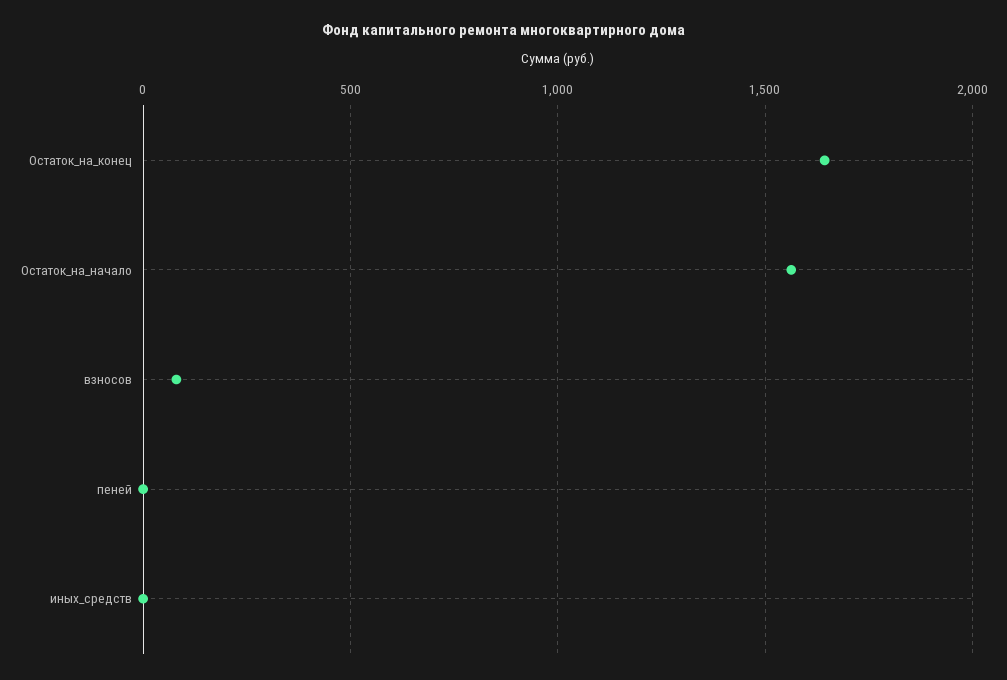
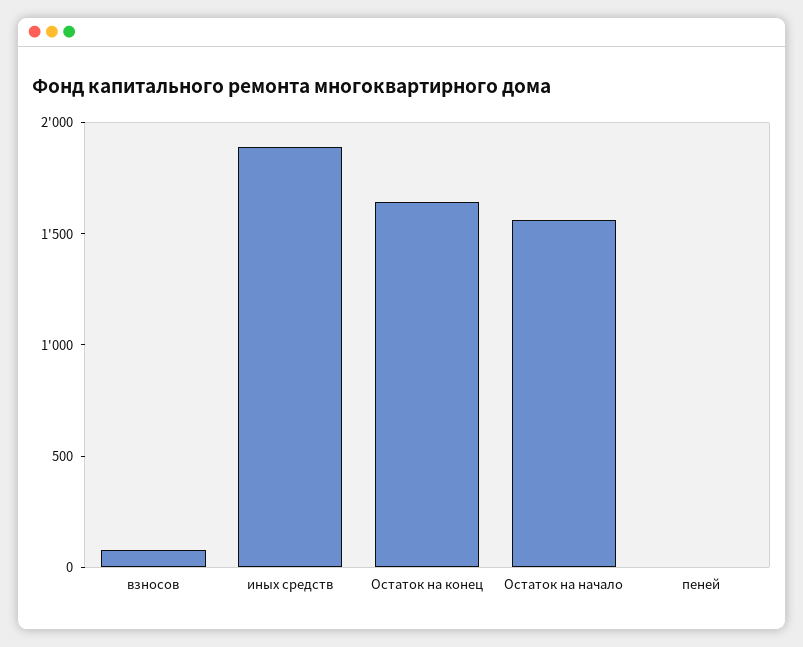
иных_средств: 0 -> 1900

